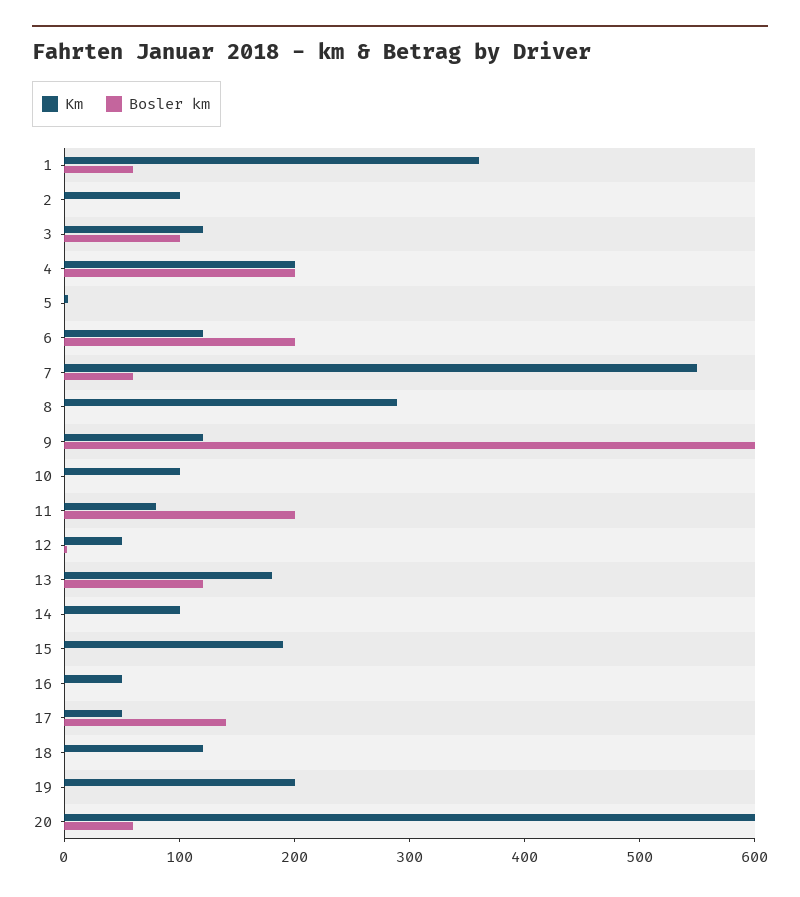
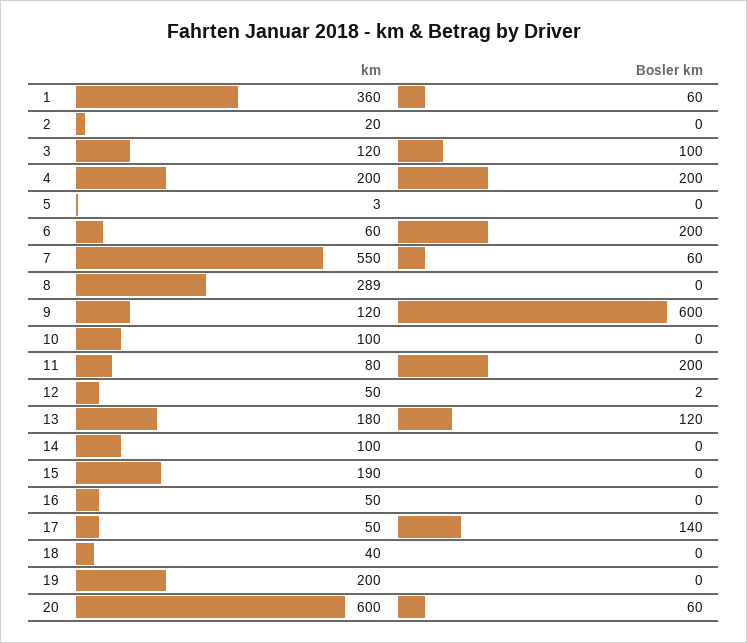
Km, 2: 100 -> 20
Km, 6: 120 -> 60
Km, 18: 120 -> 40

